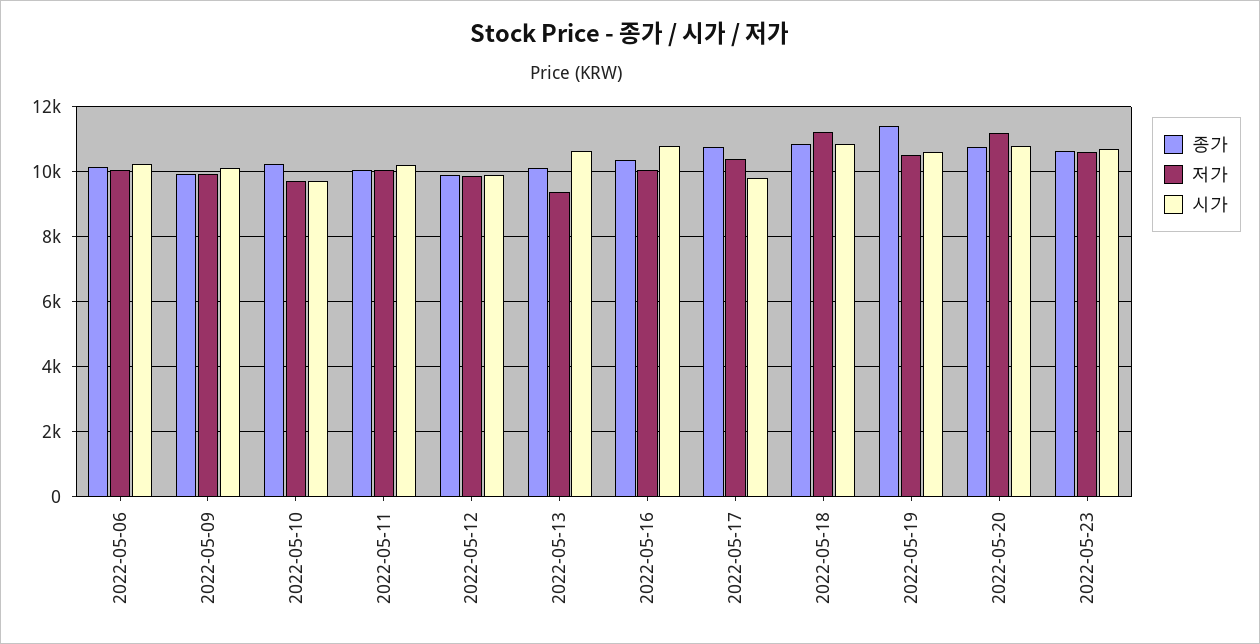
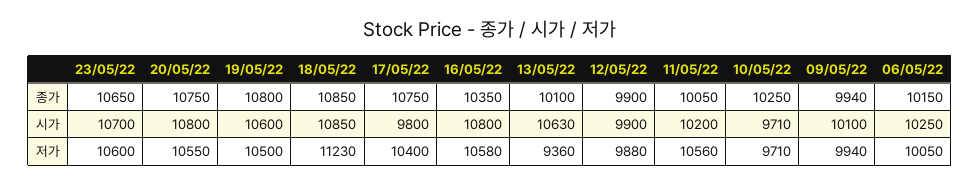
저가, 2022-05-11: 10000 -> 10560
저가, 2022-05-16: 10000 -> 10580
종가, 2022-05-19: 11400 -> 10800
저가, 2022-05-20: 11200 -> 10550

